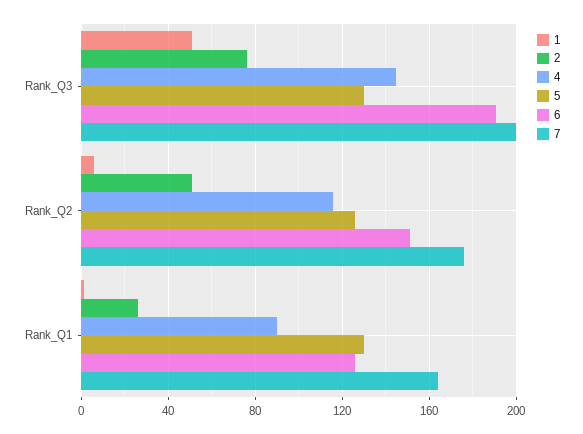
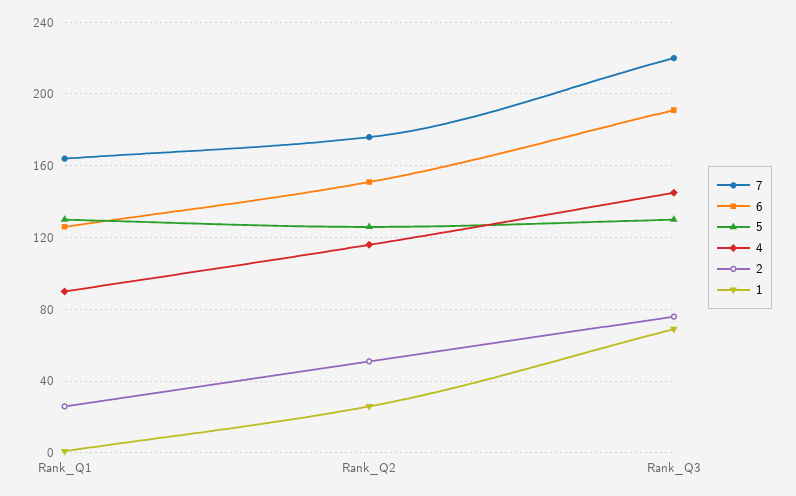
1, Rank_Q3: 50 -> 70
7, Rank_Q3: 200 -> 220
1, Rank_Q2: 5 -> 25

